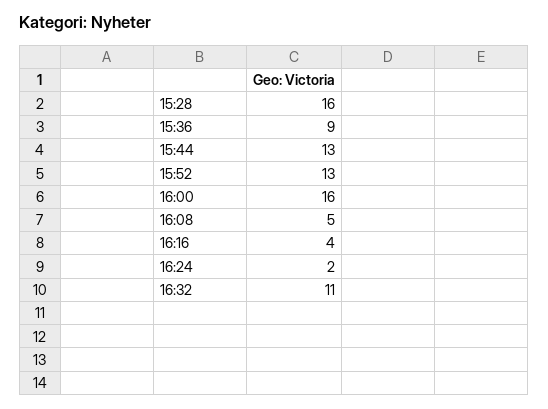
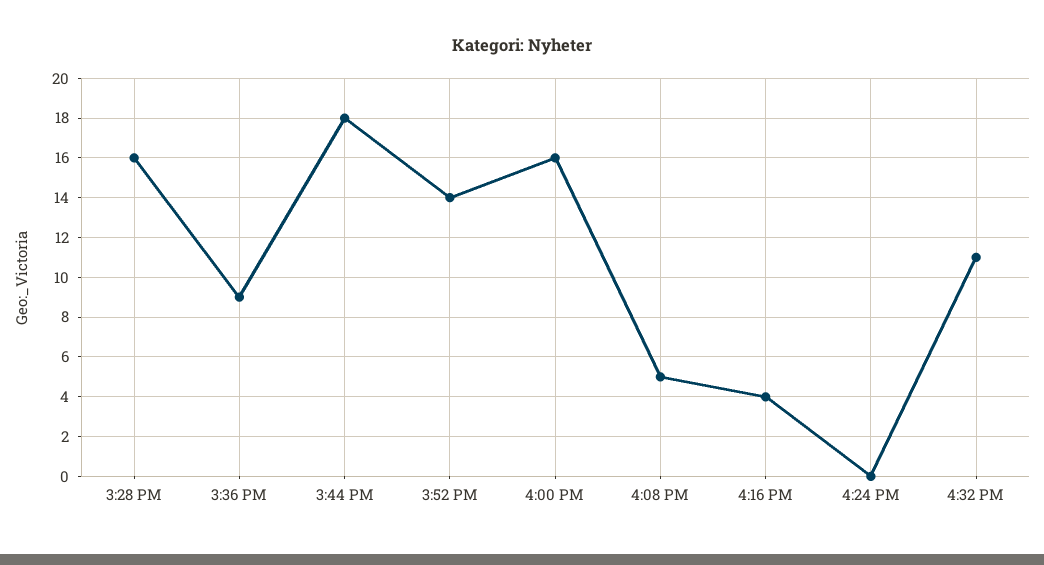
15:44: 13 -> 18
15:52: 13 -> 14
16:24: 2 -> 0

